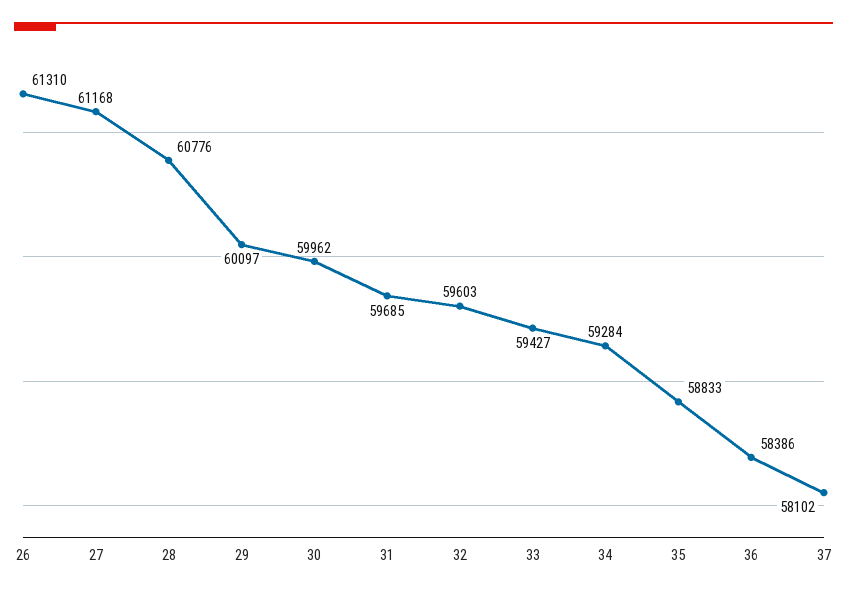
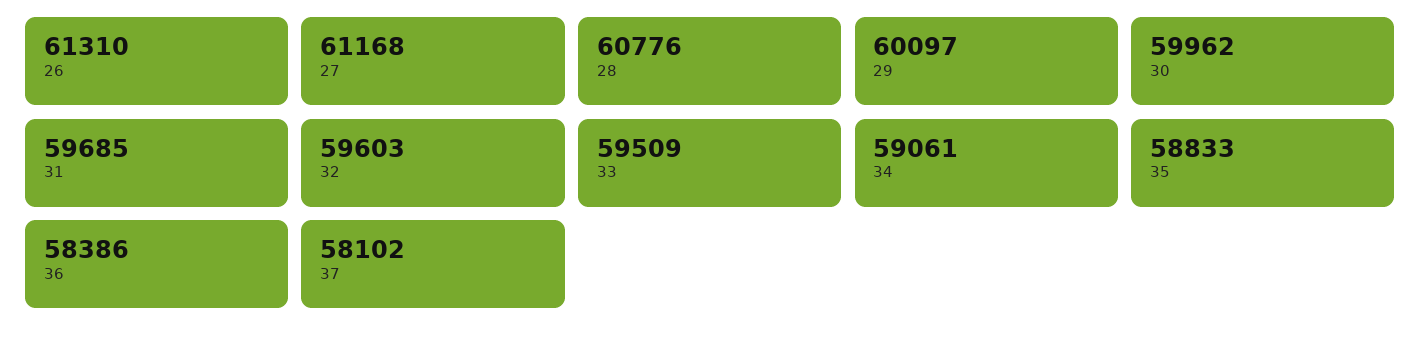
33: 59427 -> 59509
34: 59284 -> 59061

